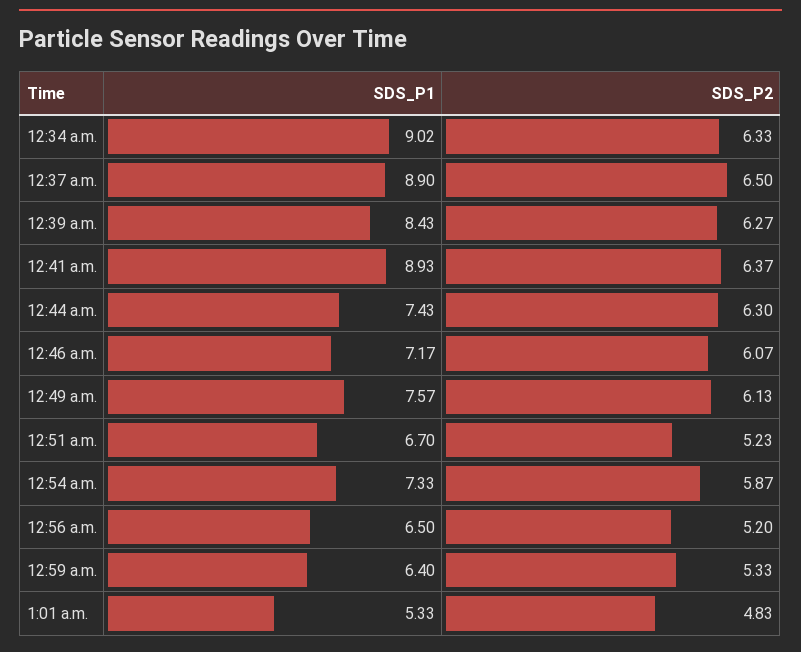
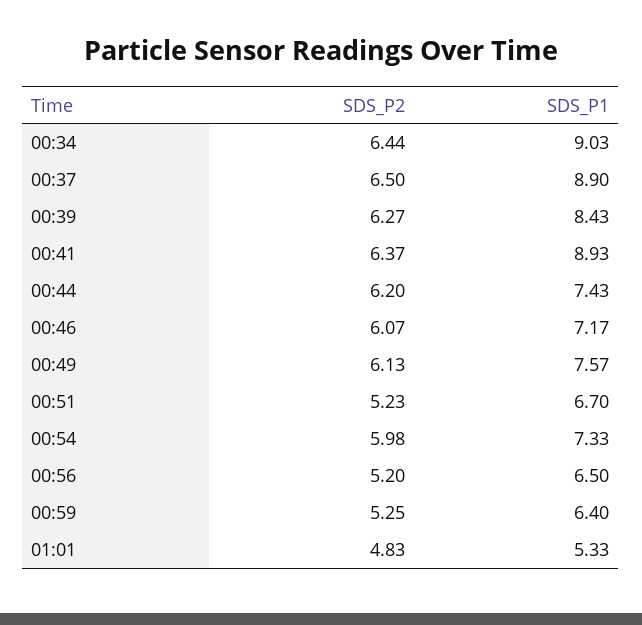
SDS_P1, 12:34 a.m.: 9.02 -> 9.03
SDS_P2, 12:34 a.m.: 6.33 -> 6.44
SDS_P2, 12:44 a.m.: 6.3 -> 6.2
SDS_P2, 12:54 a.m.: 5.87 -> 5.98
SDS_P2, 12:59 a.m.: 5.33 -> 5.25

